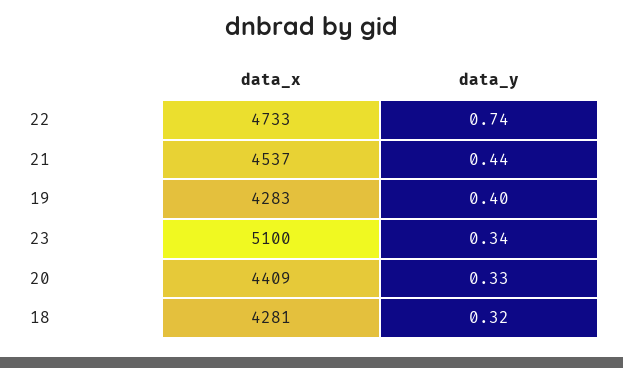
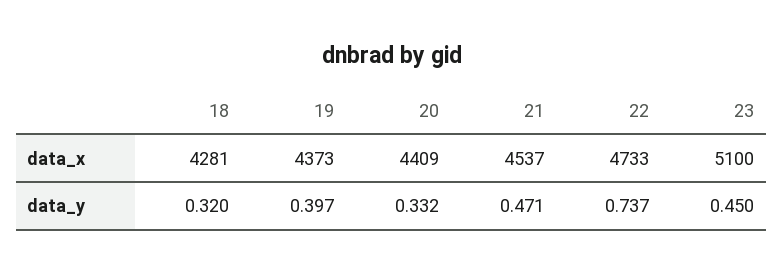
data_y, 21: 0.44 -> 0.471
data_x, 19: 4283 -> 4373
data_y, 23: 0.34 -> 0.45

